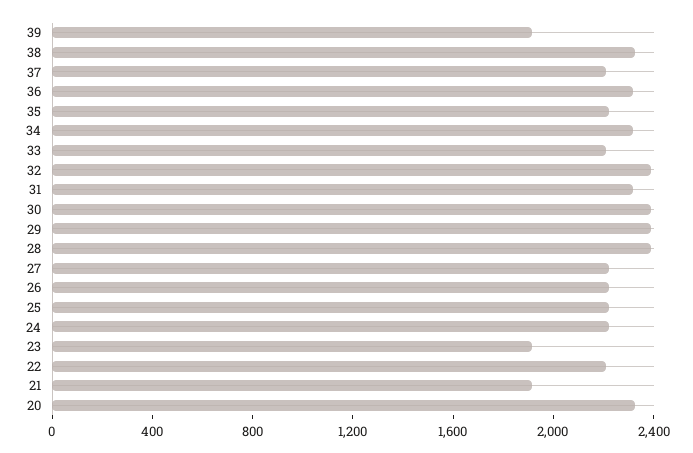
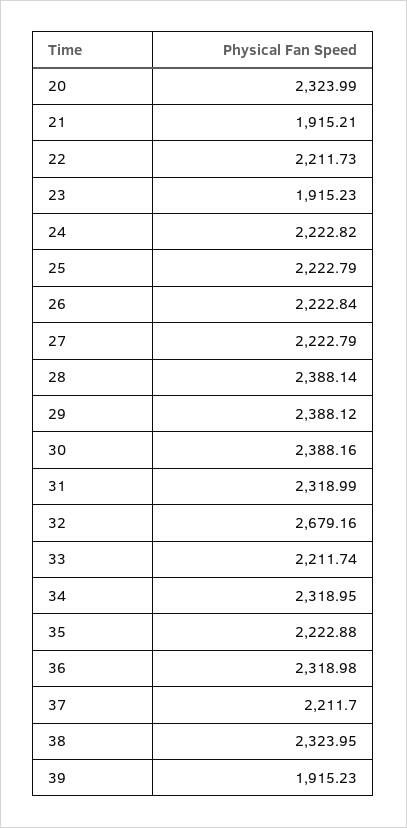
32: 2400 -> 2679.16

